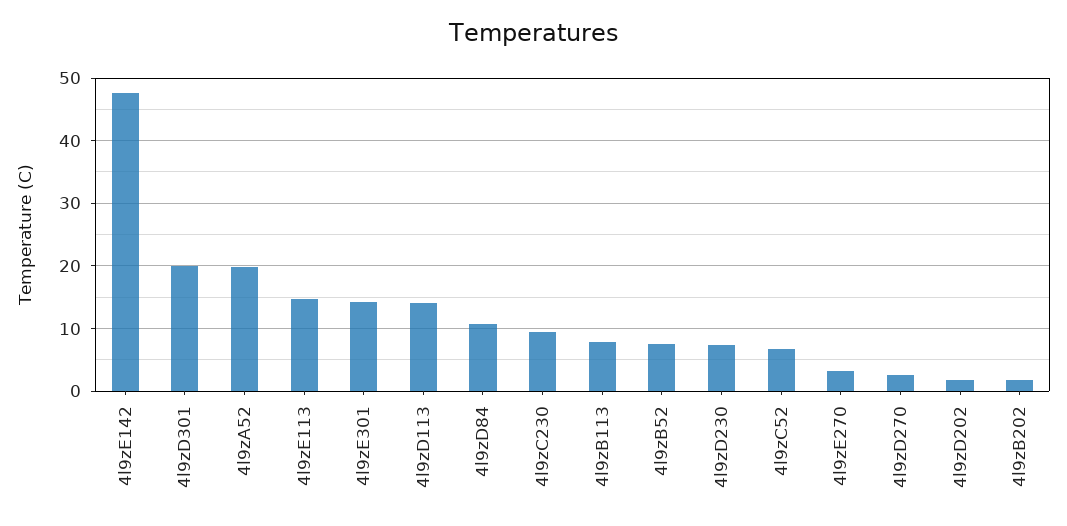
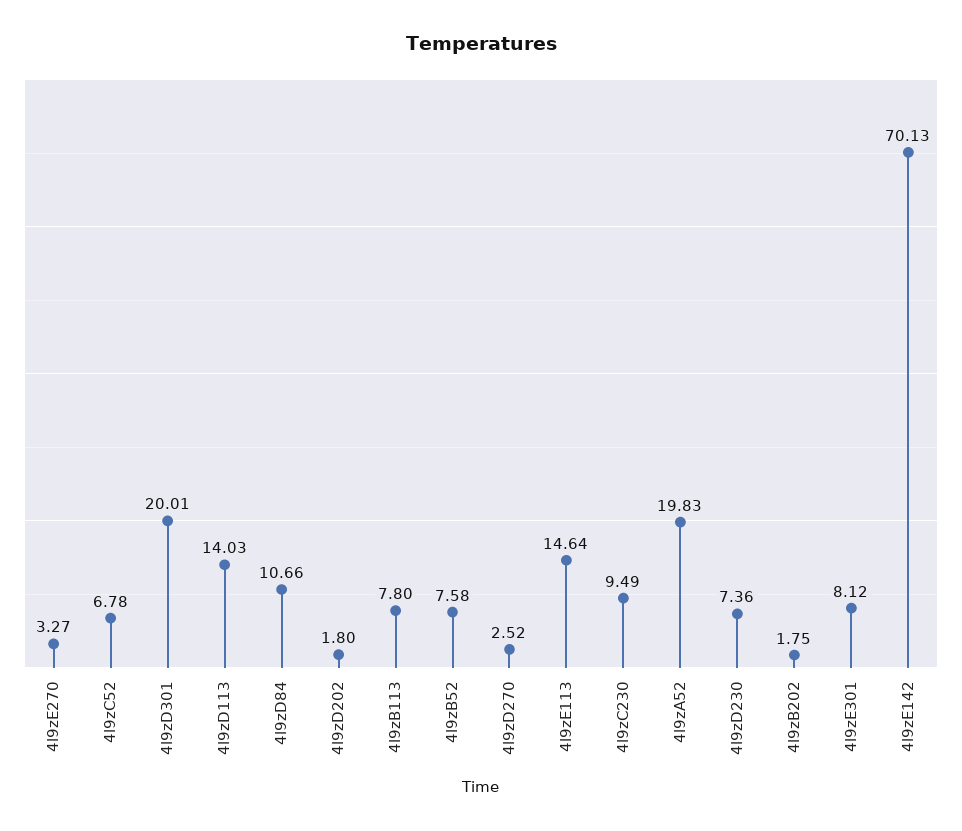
4l9zE142: 48 -> 70.13
4l9zE301: 14 -> 8.12

